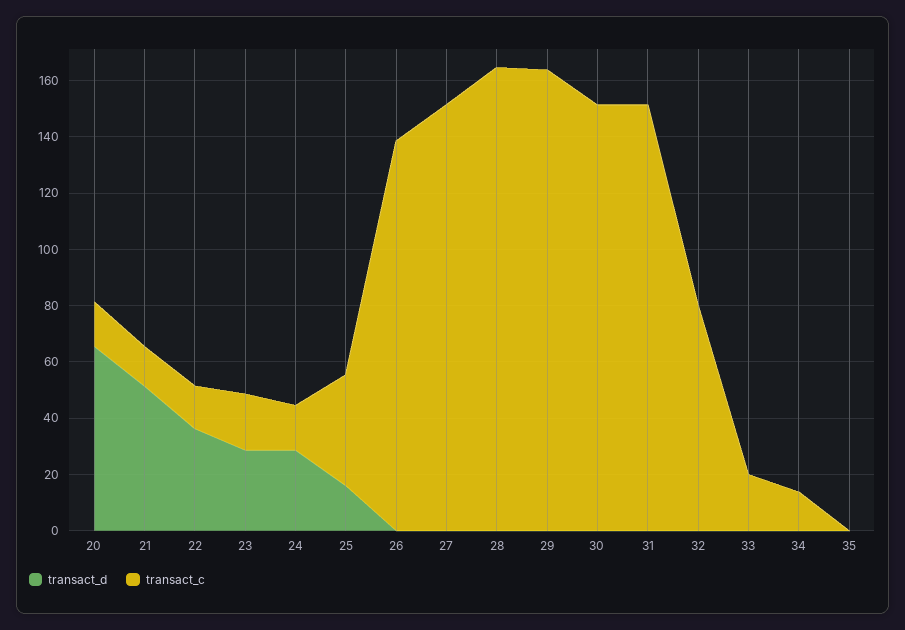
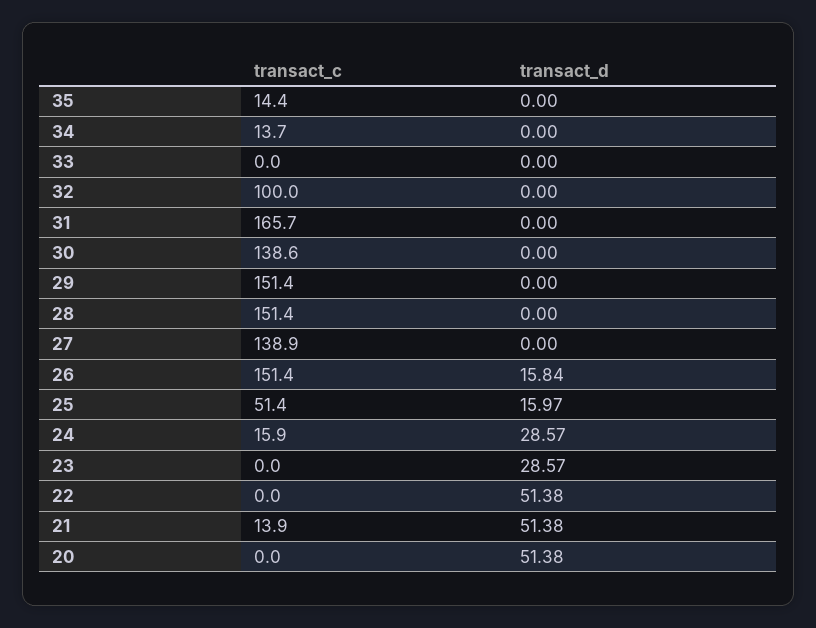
transact_d, 20: 65 -> 51.38
transact_c, 20: 15 -> 0
transact_d, 22: 35 -> 51.38
transact_c, 22: 15 -> 0
transact_c, 23: 20 -> 0
transact_c, 25: 40 -> 51.4
transact_d, 26: 0 -> 15.84
transact_c, 26: 140 -> 151.4
transact_c, 27: 150 -> 138.9
transact_c, 28: 165 -> 151.4
transact_c, 29: 165 -> 151.4
transact_c, 30: 150 -> 138.6
transact_c, 31: 150 -> 165.7
transact_c, 32: 80 -> 100
transact_c, 33: 20 -> 0
transact_c, 35: 0 -> 14.4

